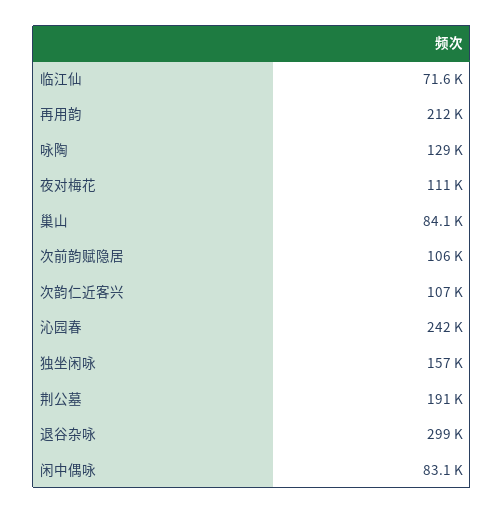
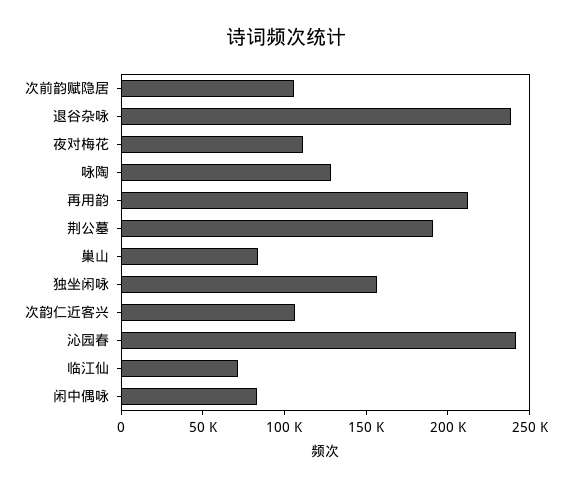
退谷杂咏: 299000 -> 240000

